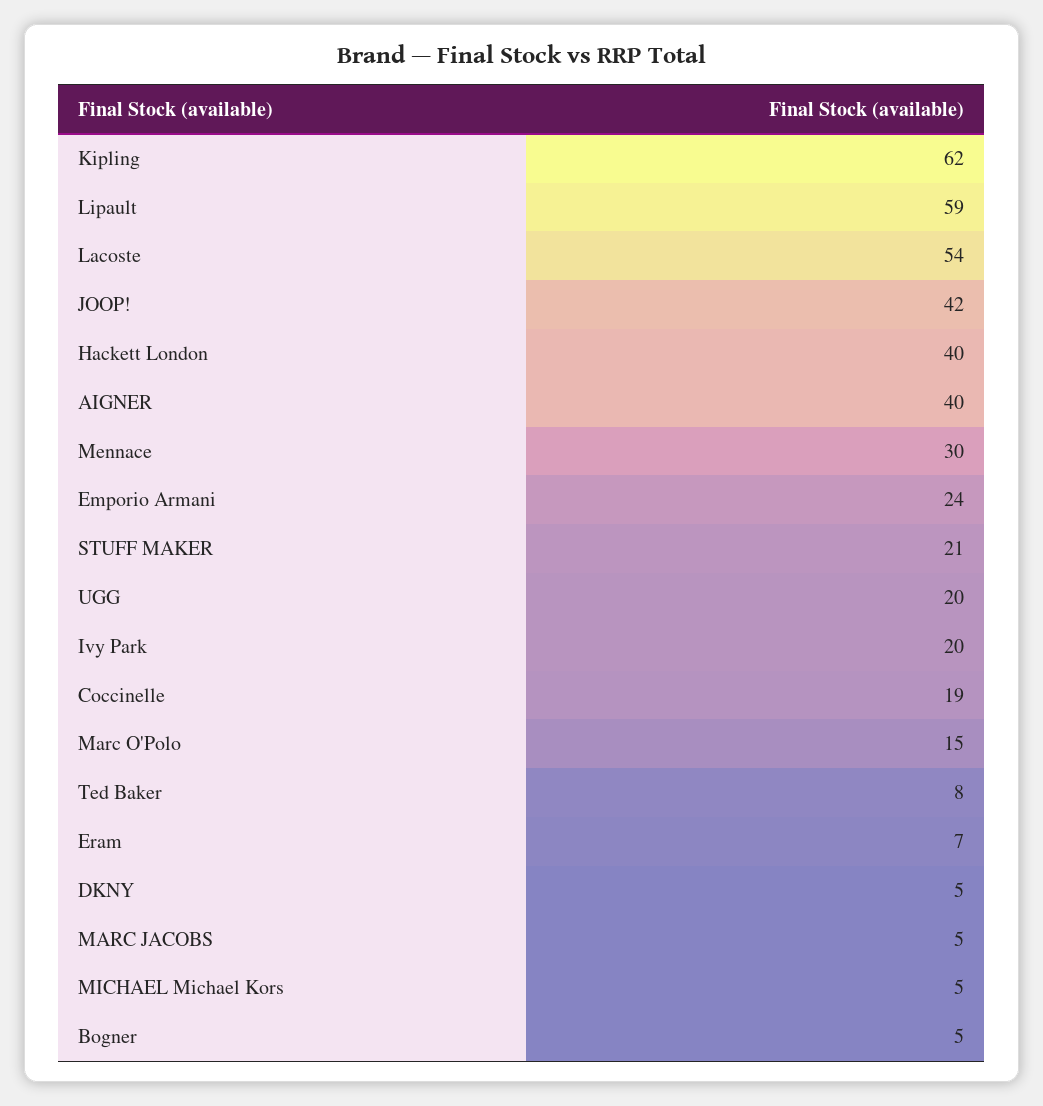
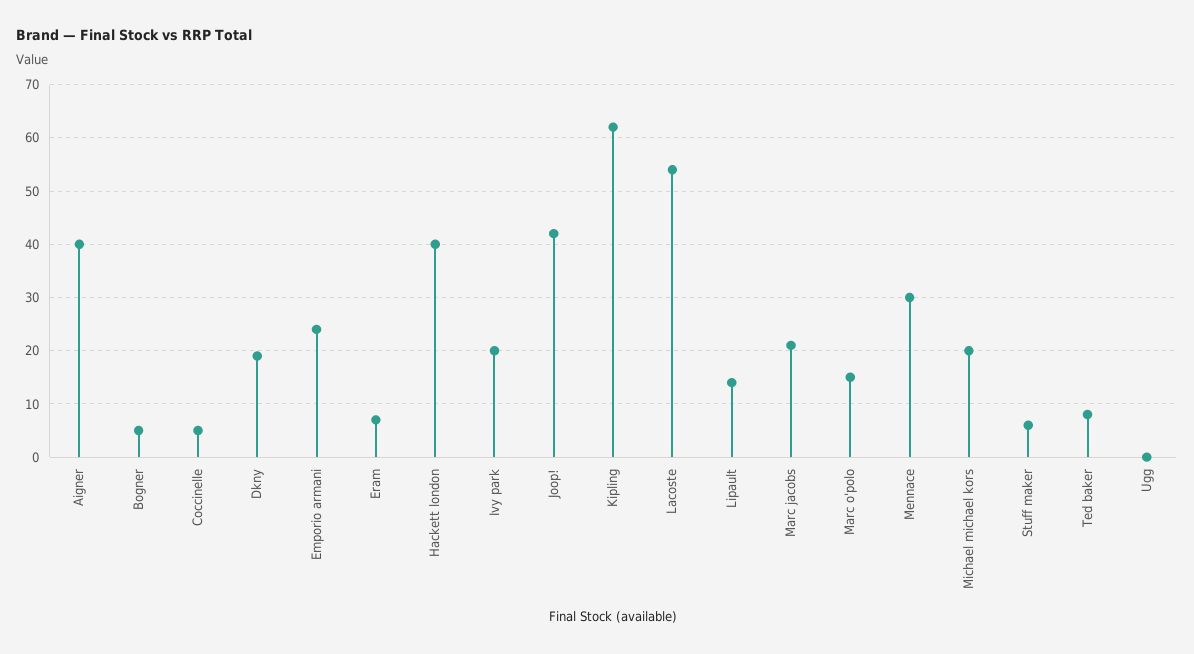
Lipault: 59 -> 15
STUFF MAKER: 21 -> 5
UGG: 20 -> 0
Coccinelle: 19 -> 5
DKNY: 5 -> 20
MARC JACOBS: 5 -> 20
MICHAEL Michael Kors: 5 -> 20

